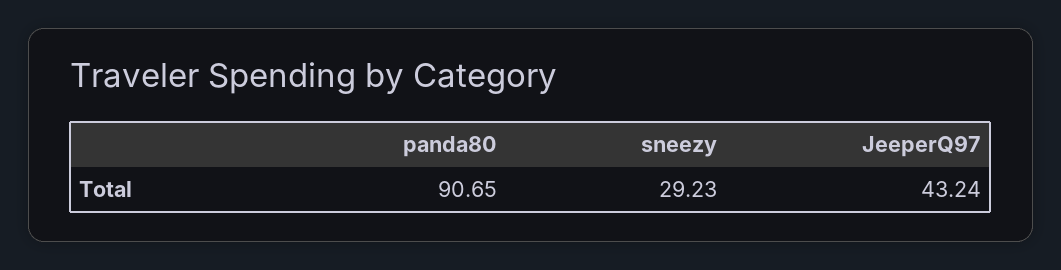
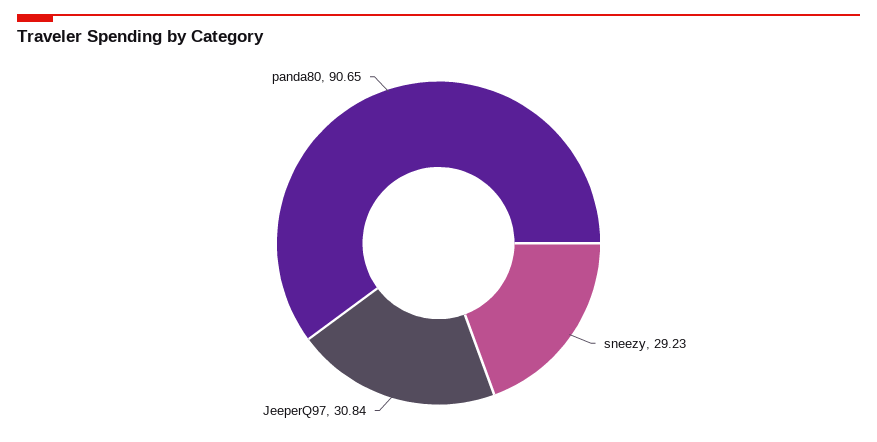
JeeperQ97: 43.24 -> 30.84

